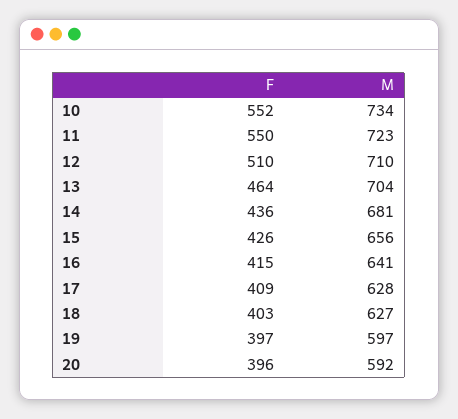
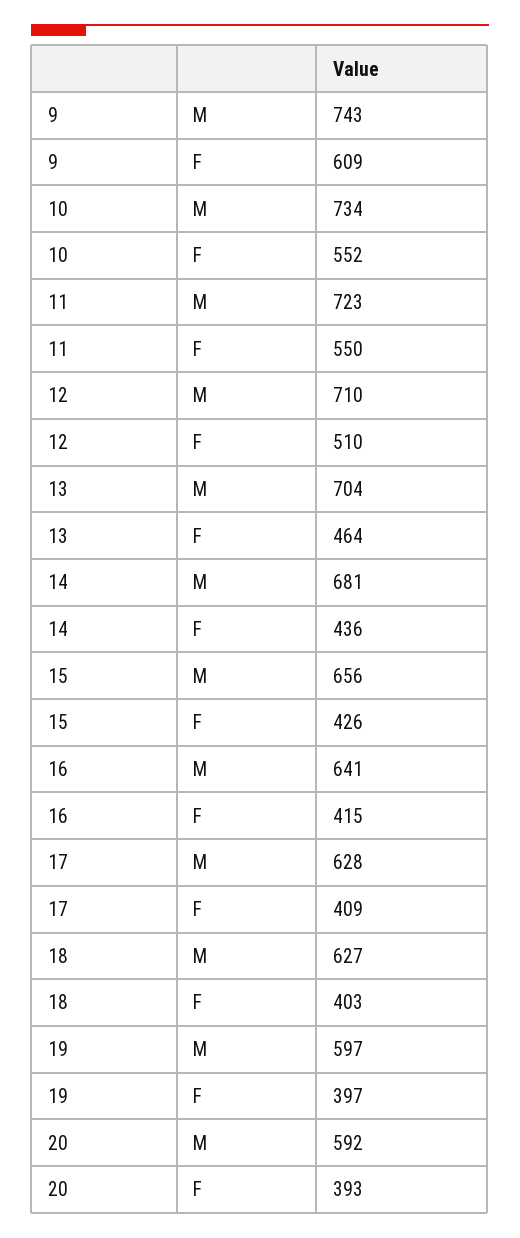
F, 20: 396 -> 393
M, 9: none -> 743
F, 9: none -> 609

